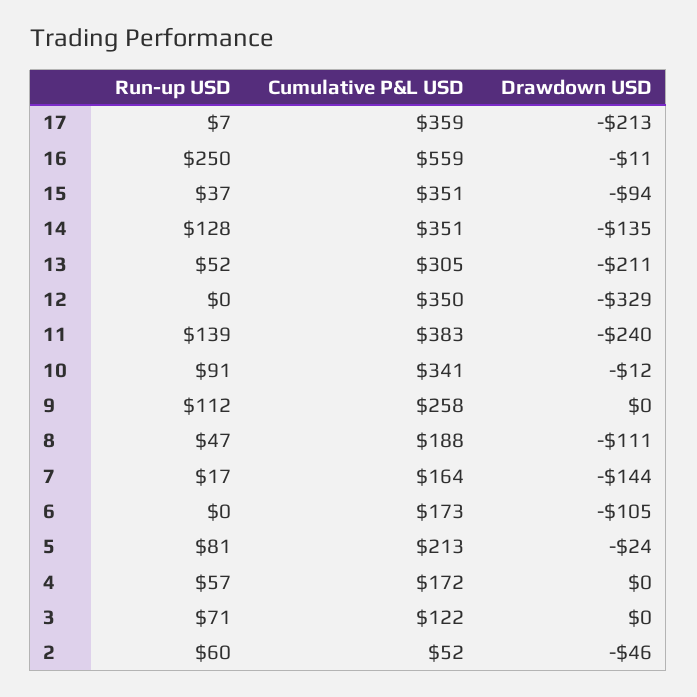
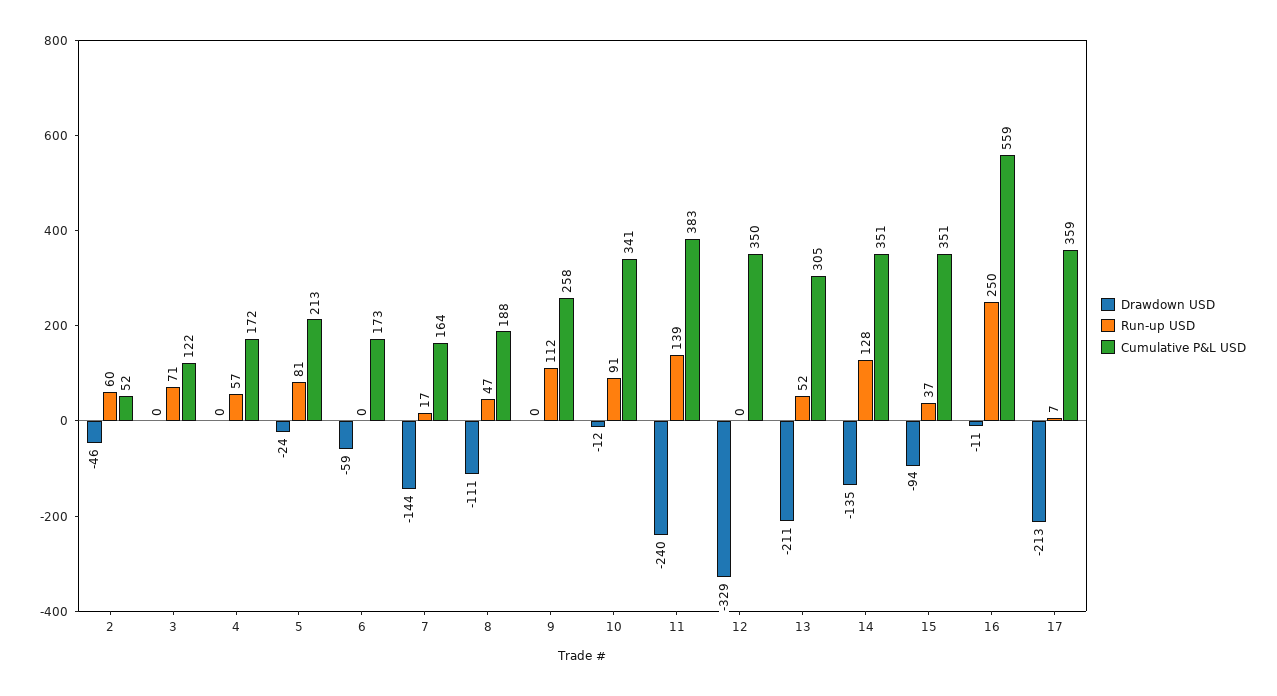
Drawdown USD, 6: -105 -> -59

